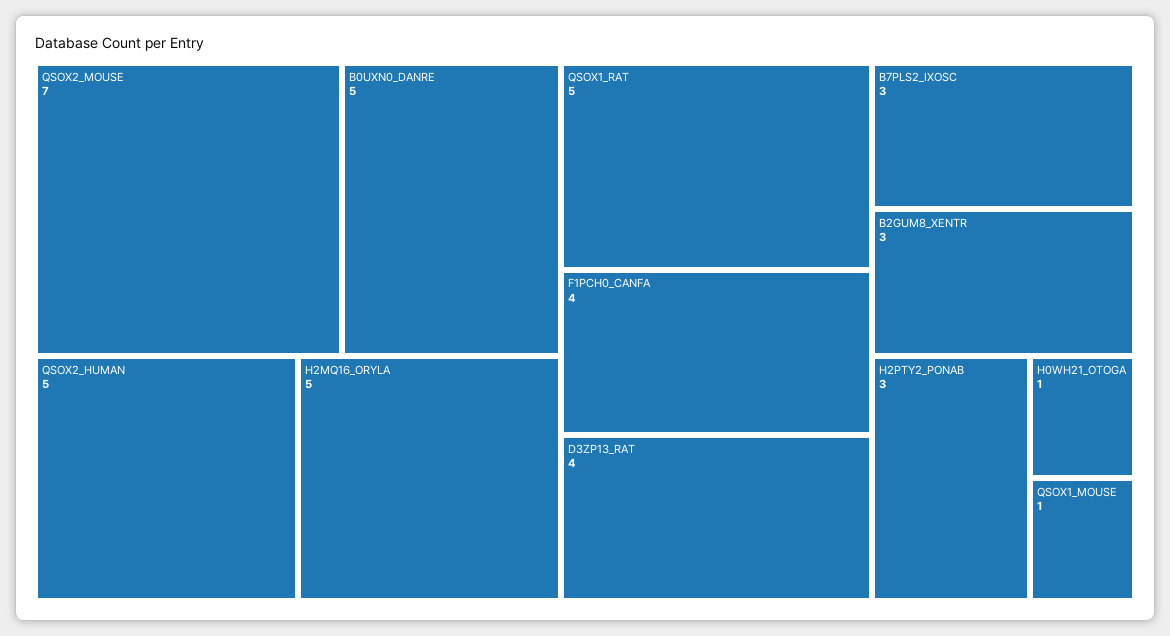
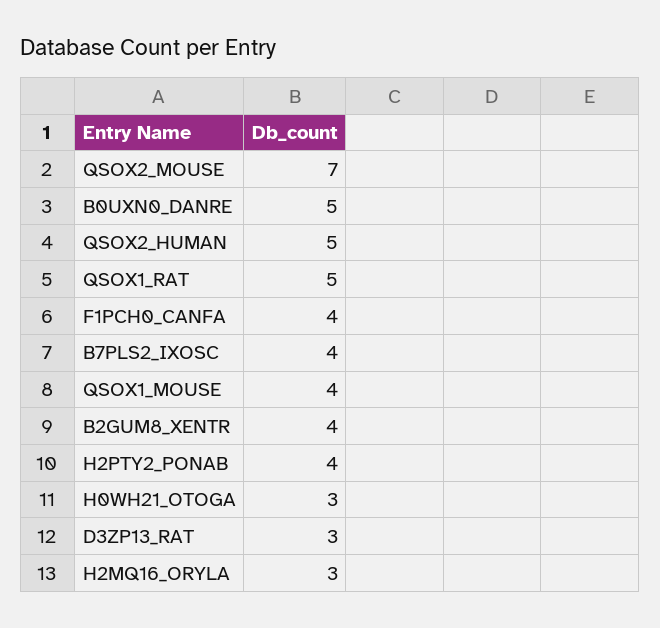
H2MQ16_ORYLA: 5 -> 3
D3ZP13_RAT: 4 -> 3
B7PLS2_IXOSC: 3 -> 4
B2GUM8_XENTR: 3 -> 4
H2PTY2_PONAB: 3 -> 4
H0WH21_OTOGA: 1 -> 3
QSOX1_MOUSE: 1 -> 4

